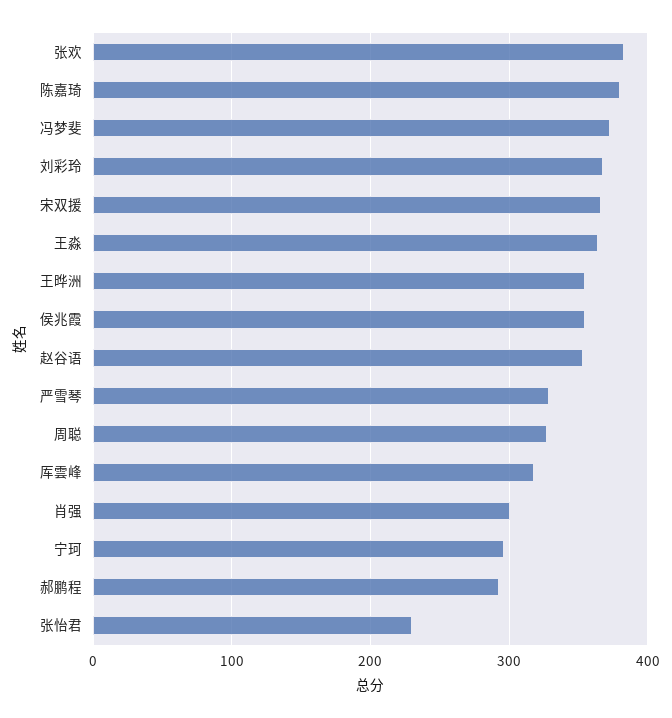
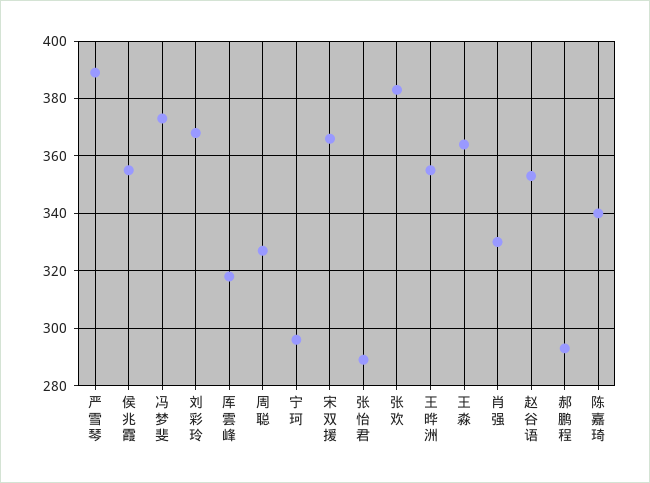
陈嘉琦: 380 -> 340
严雪琴: 330 -> 390
肖强: 300 -> 330
张怡君: 230 -> 290

